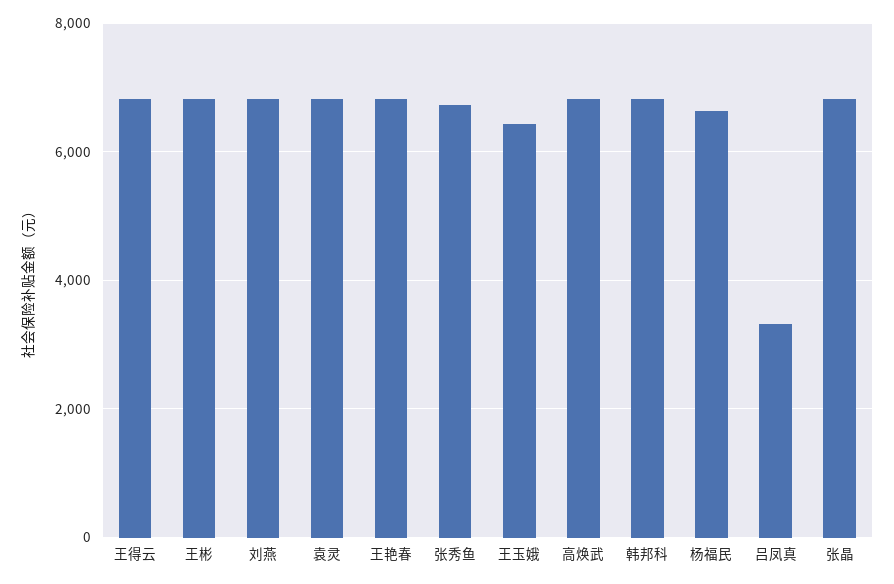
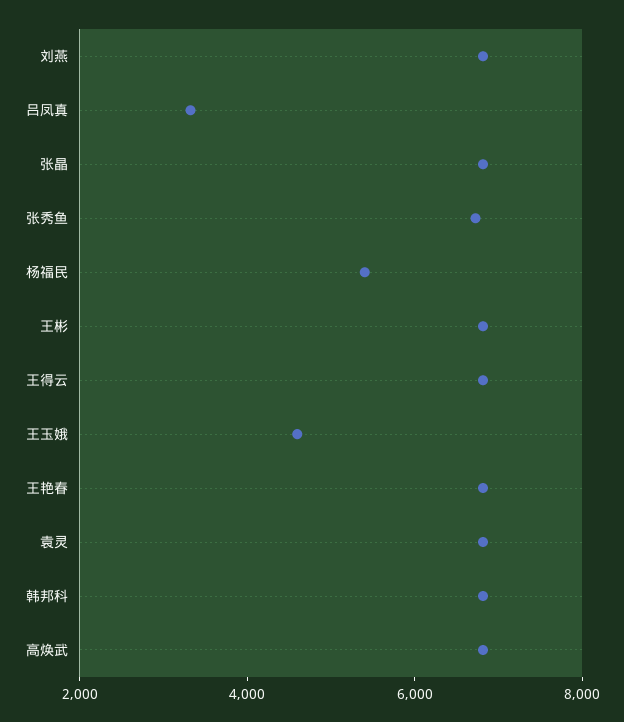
王玉娥: 6400 -> 4500
杨福民: 6600 -> 5500

